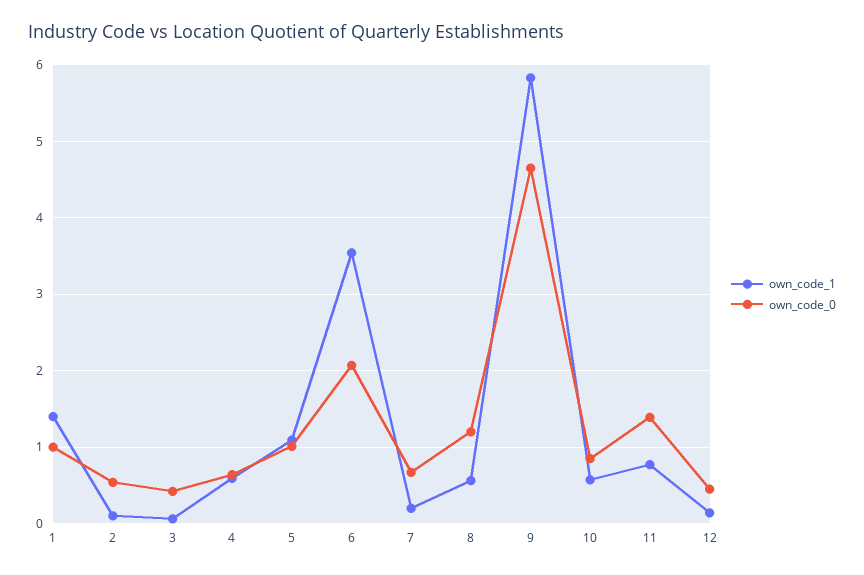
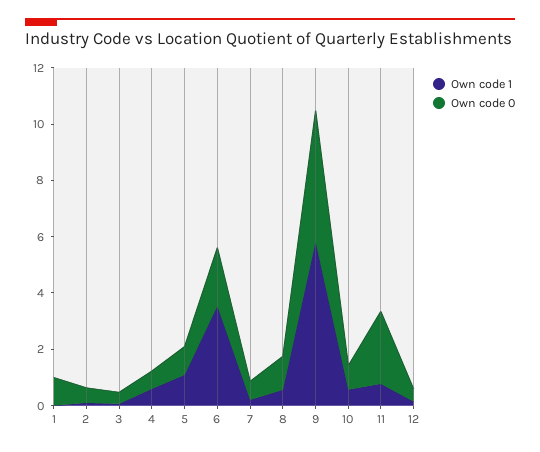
own_code_1, 1: 1.4 -> 0
own_code_0, 11: 1.4 -> 2.5

